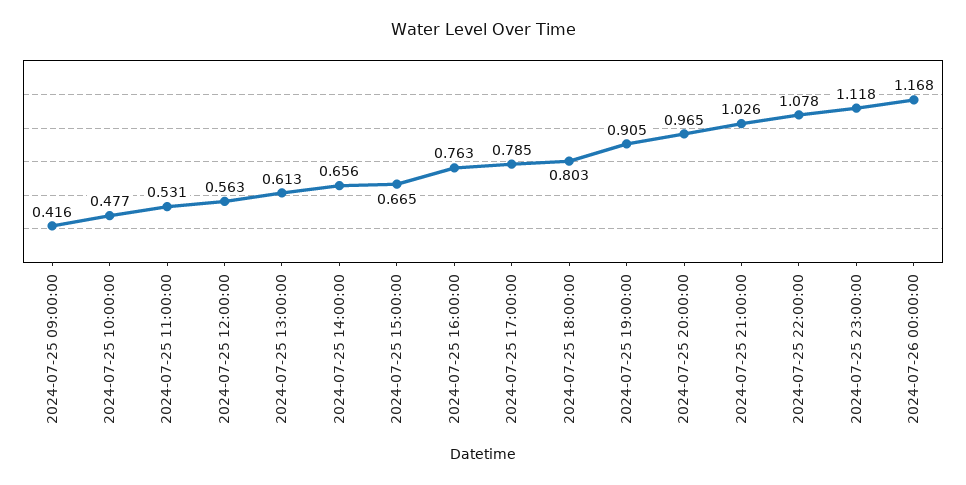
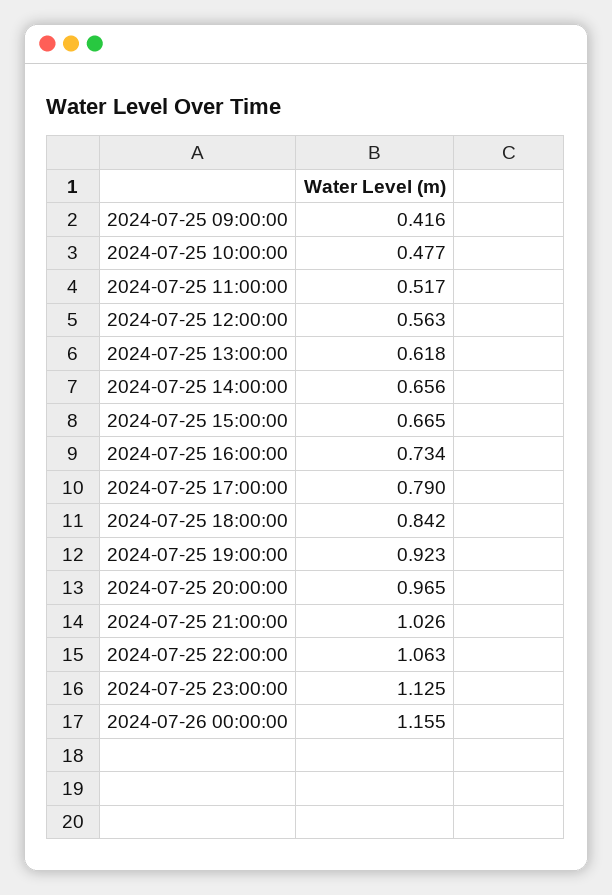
2024-07-25 11:00:00: 0.531 -> 0.517
2024-07-25 13:00:00: 0.613 -> 0.618
2024-07-25 16:00:00: 0.763 -> 0.734
2024-07-25 17:00:00: 0.785 -> 0.79
2024-07-25 18:00:00: 0.803 -> 0.842
2024-07-25 19:00:00: 0.905 -> 0.923
2024-07-25 22:00:00: 1.078 -> 1.063
2024-07-25 23:00:00: 1.118 -> 1.125
2024-07-26 00:00:00: 1.168 -> 1.155

